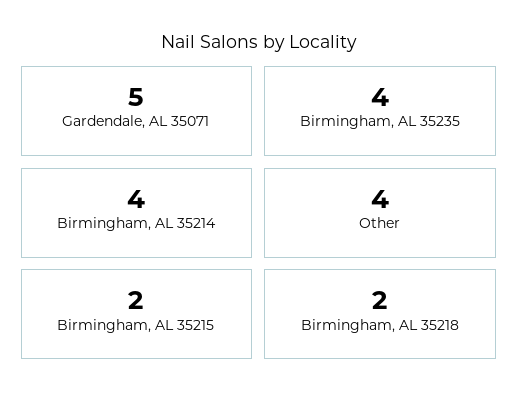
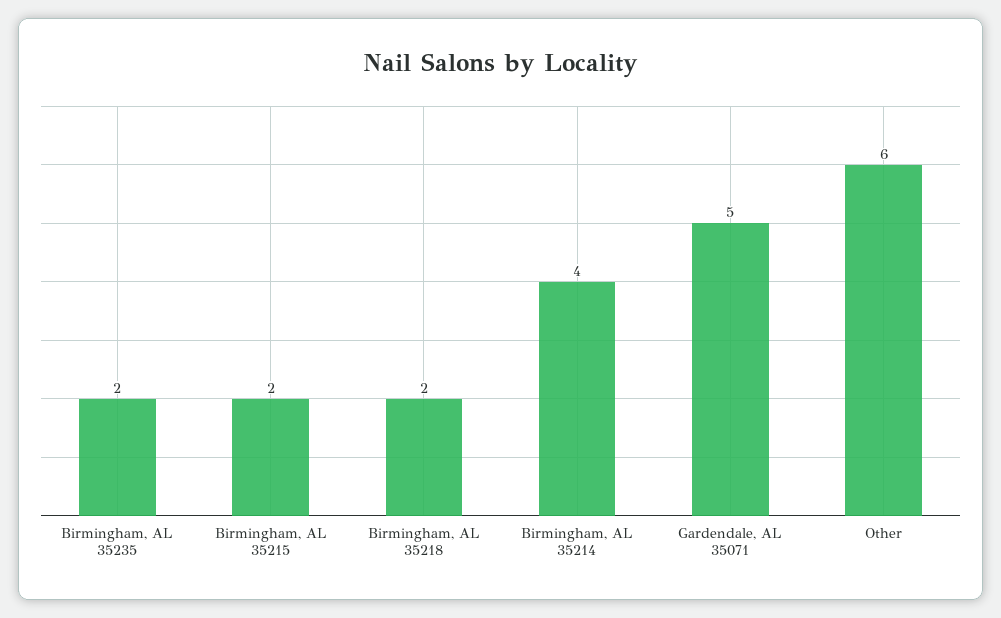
Birmingham, AL 35235: 4 -> 2
Other: 4 -> 6

